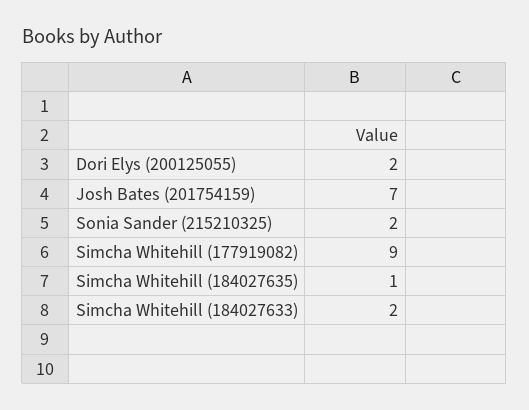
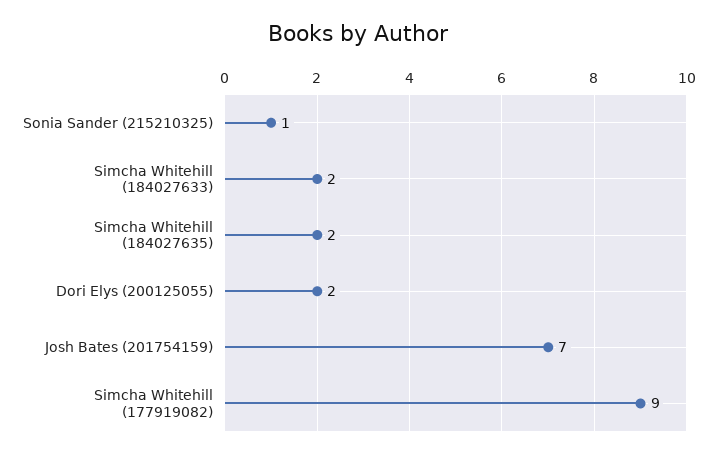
Sonia Sander (215210325): 2 -> 1
Simcha Whitehill (184027635): 1 -> 2

